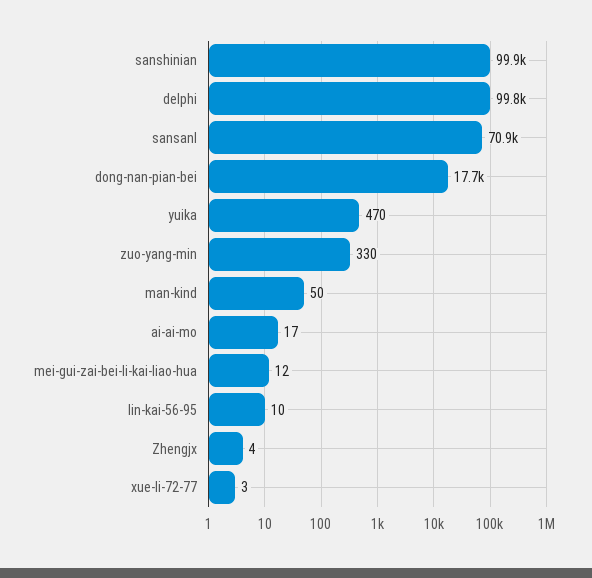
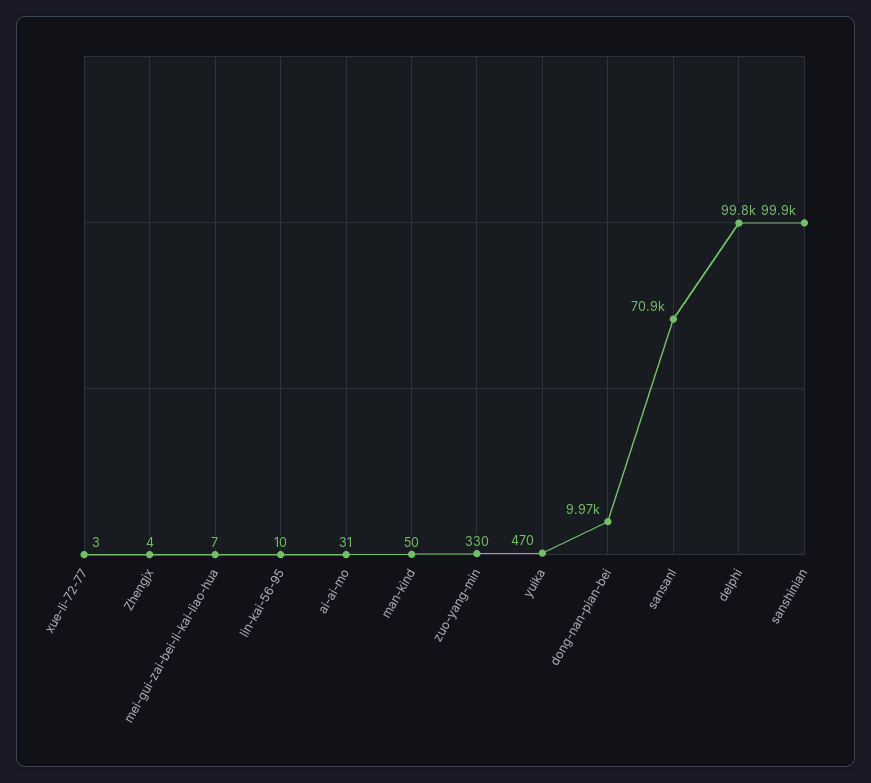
dong-nan-pian-bei: 17700 -> 9970
ai-ai-mo: 17 -> 31
mei-gui-zai-bei-li-kai-liao-hua: 12 -> 7

